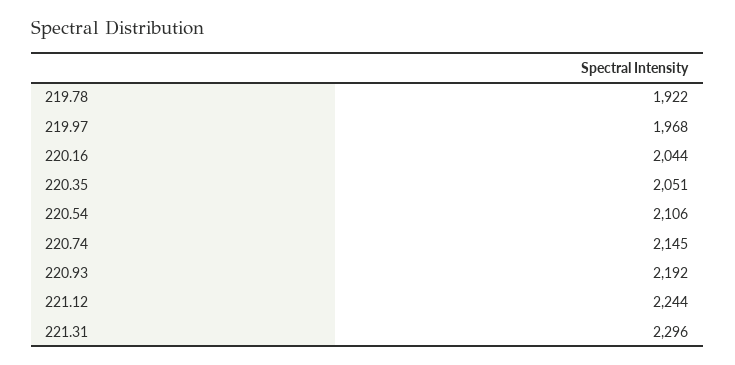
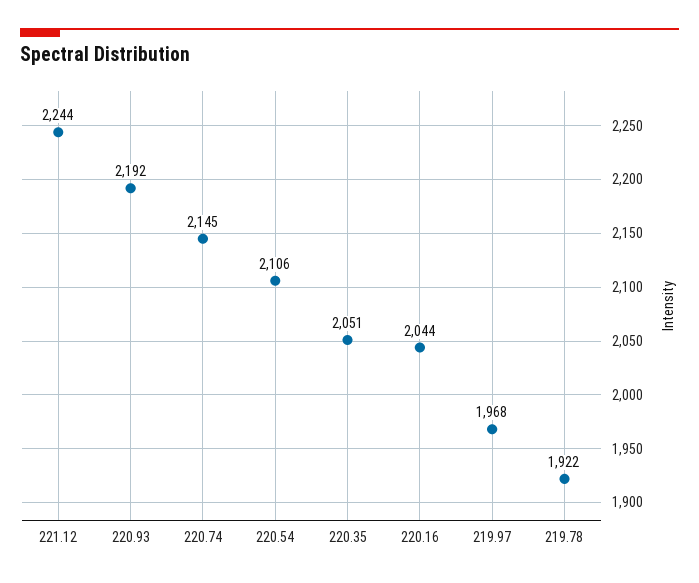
221.31: 2296 -> none

